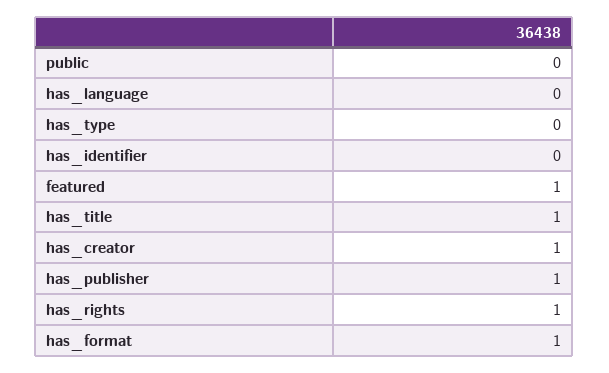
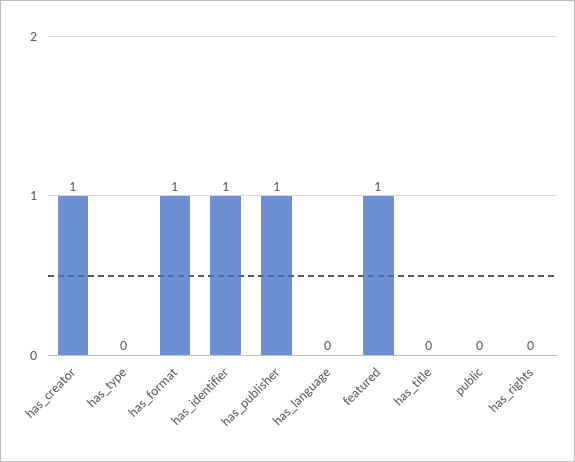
has_identifier: 0 -> 1
has_title: 1 -> 0
has_rights: 1 -> 0

